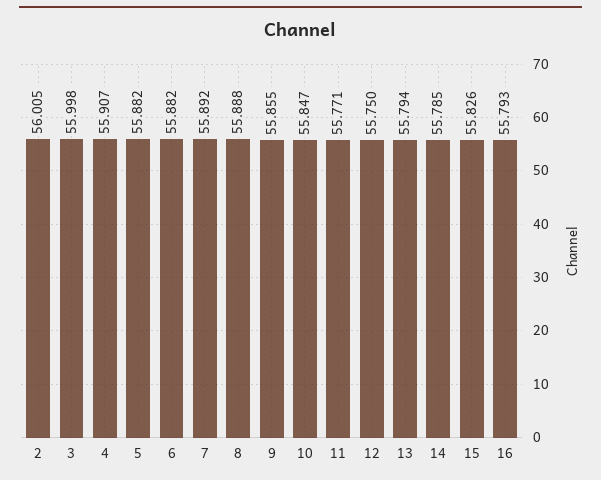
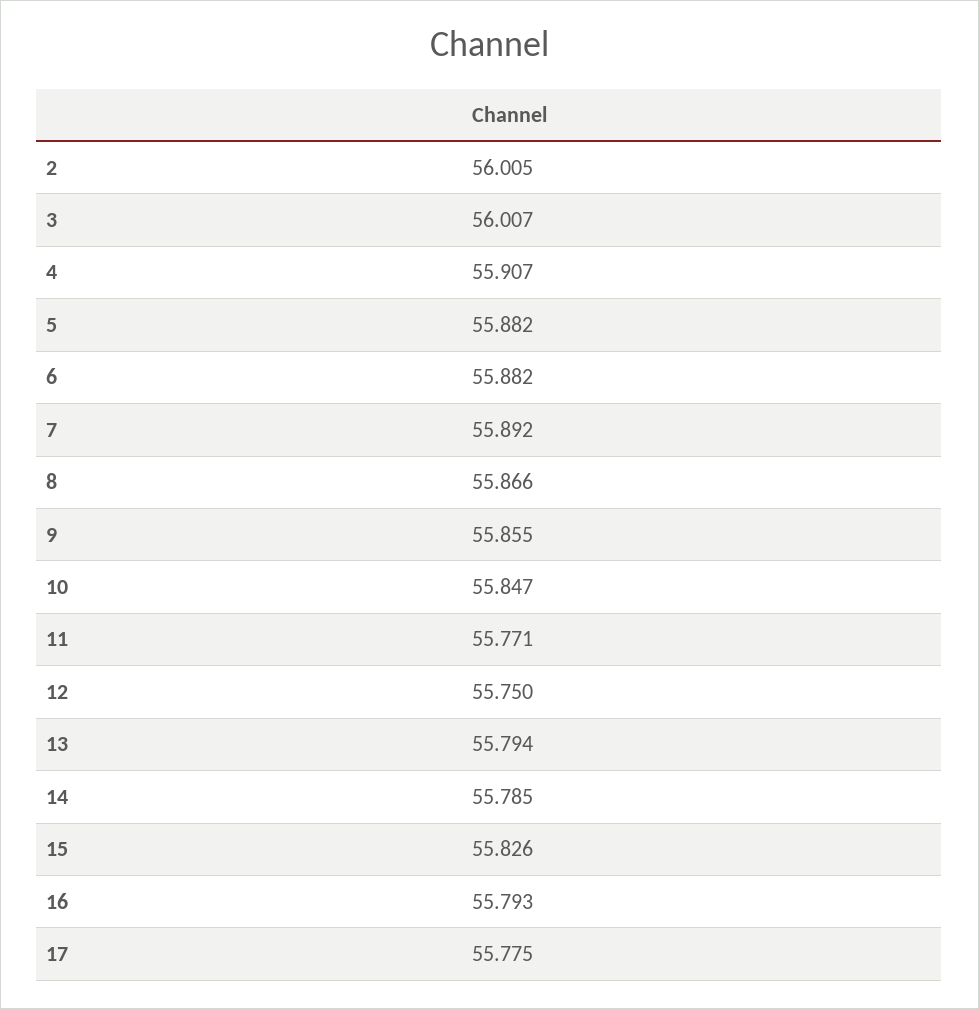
3: 55.998 -> 56.007
8: 55.888 -> 55.866
17: none -> 55.775

